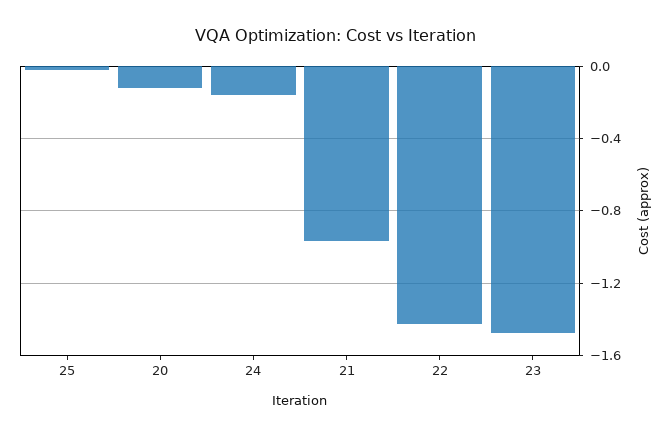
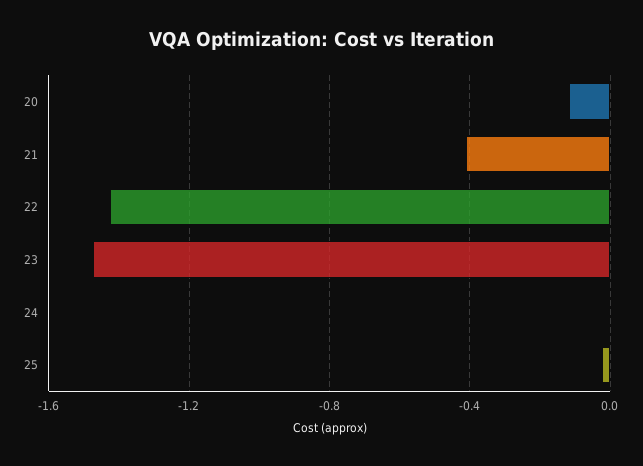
24: -0.15 -> 0
21: -0.95 -> -0.4

